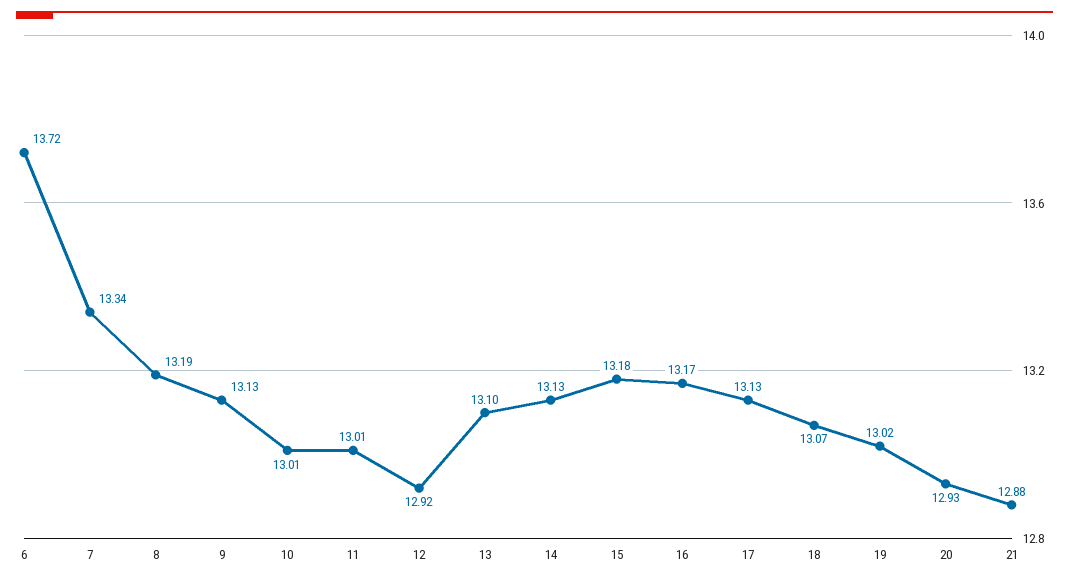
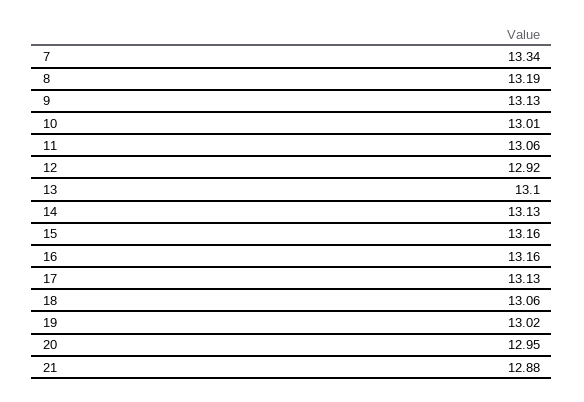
6: 13.72 -> none
11: 13.01 -> 13.06
15: 13.18 -> 13.16
16: 13.17 -> 13.16
18: 13.07 -> 13.06
20: 12.93 -> 12.95

